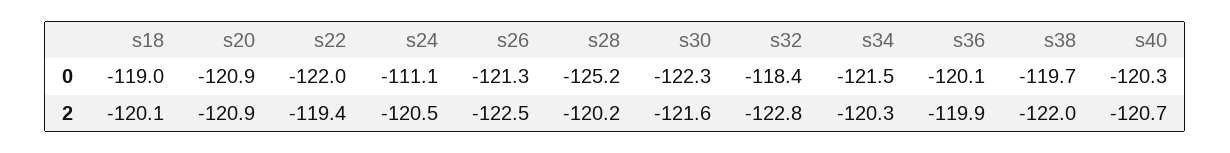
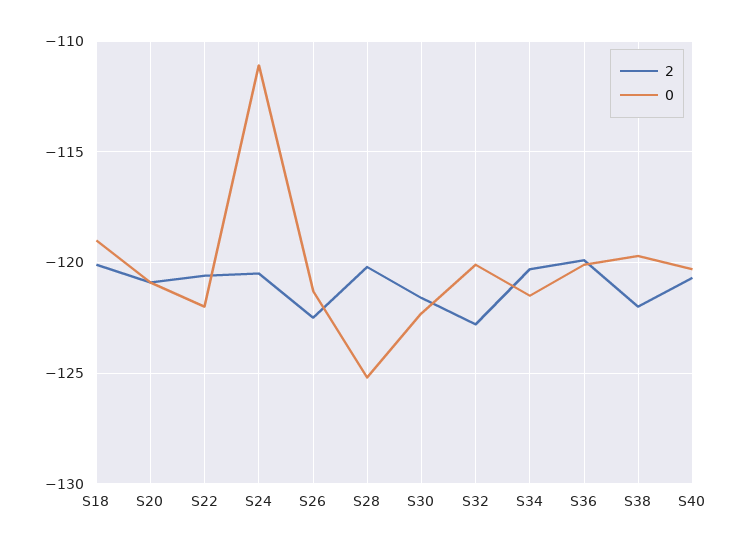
0, s32: -118.4 -> -120
2, s22: -119.4 -> -120.5

